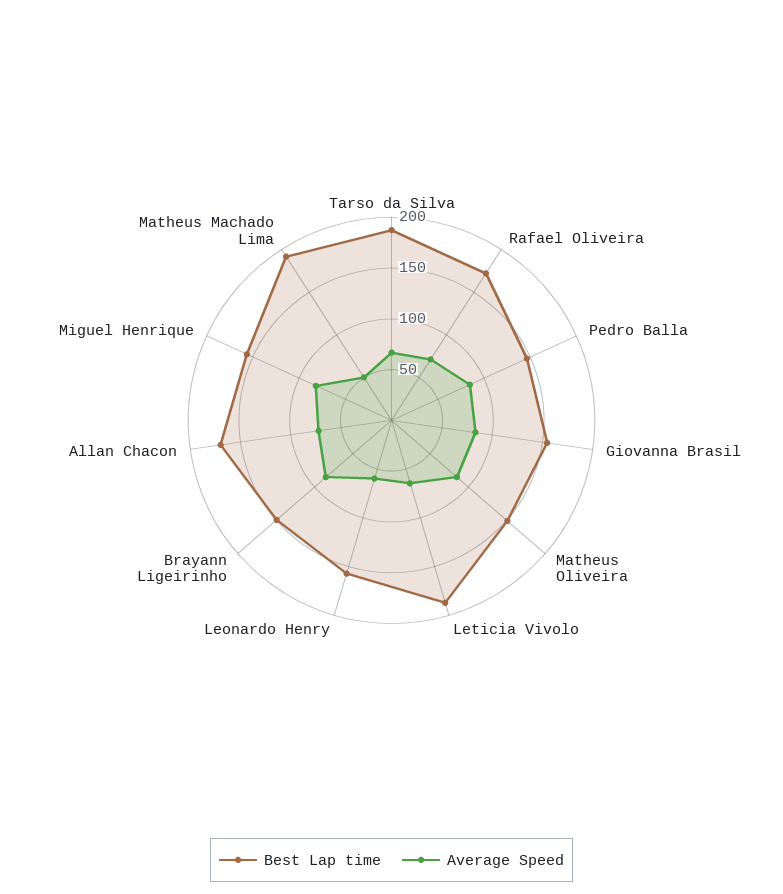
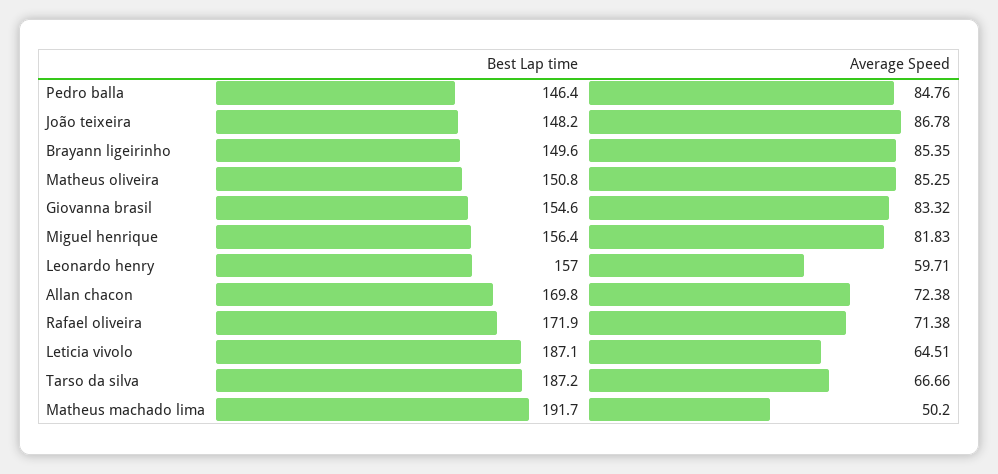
Best Lap time, João teixeira: none -> 148.2
Average Speed, João teixeira: none -> 86.78

